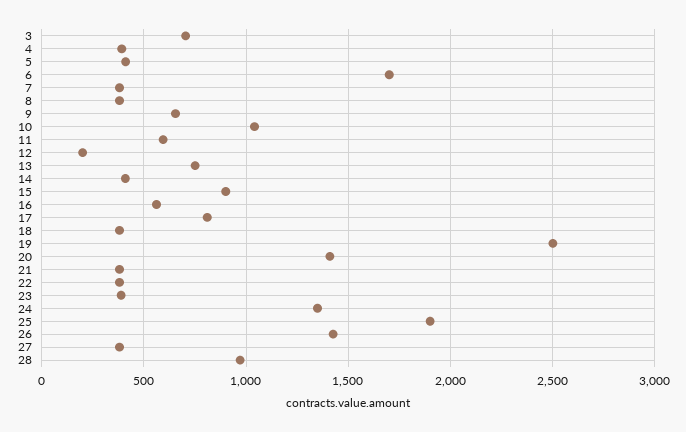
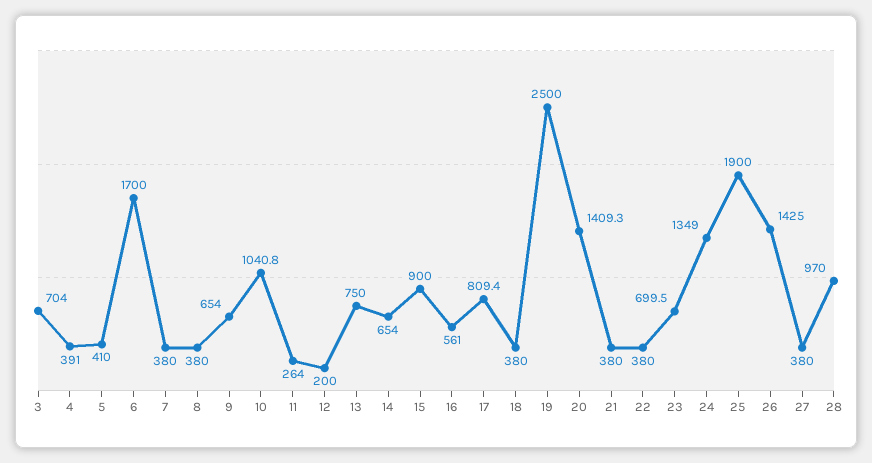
11: 600 -> 264
14: 400 -> 654
23: 400 -> 699.5

